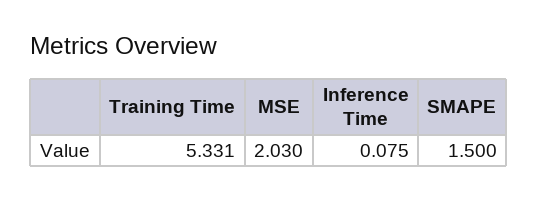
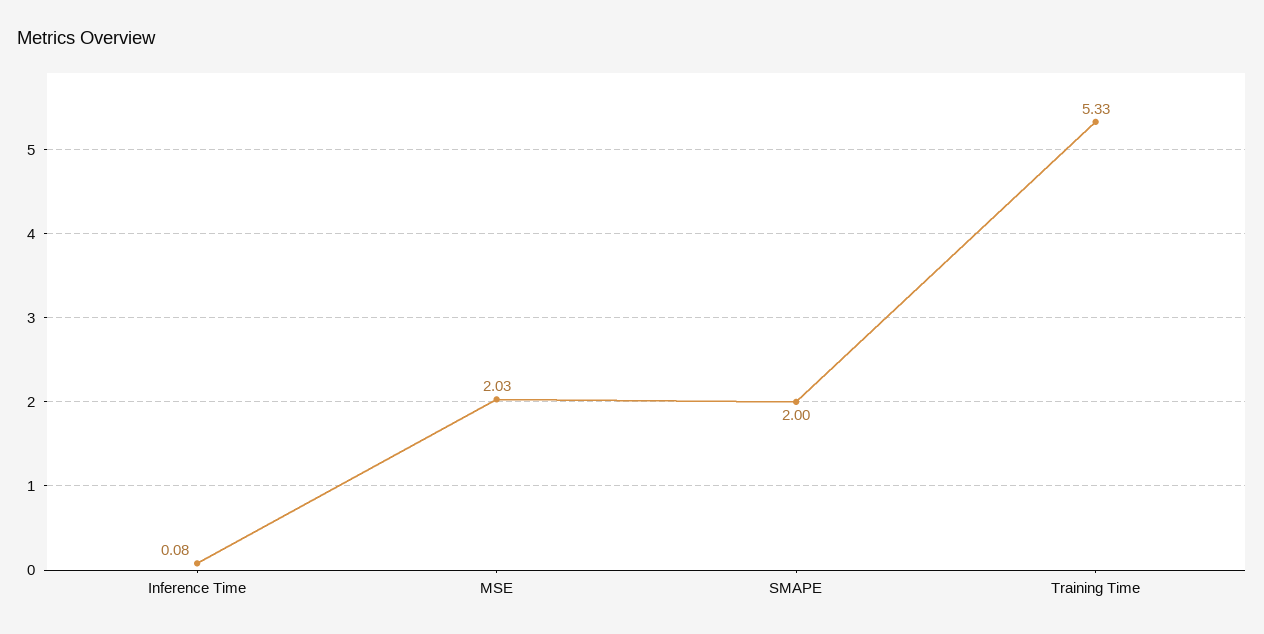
SMAPE: 1.5 -> 2

